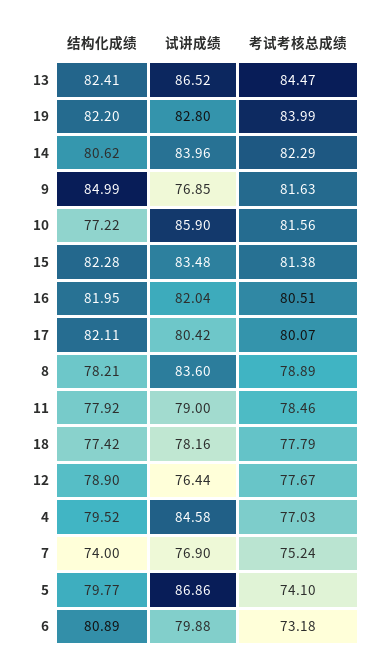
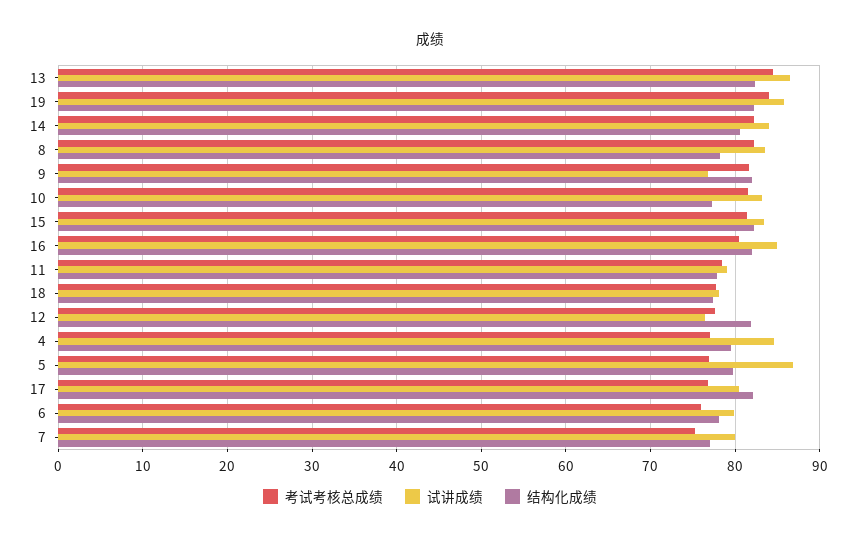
试讲成绩, 19: 82.8 -> 86
结构化成绩, 9: 84.99 -> 82
试讲成绩, 10: 85.9 -> 83
试讲成绩, 16: 82.04 -> 85
考试考核总成绩, 17: 80.07 -> 77
考试考核总成绩, 8: 78.89 -> 82
结构化成绩, 12: 78.9 -> 82
结构化成绩, 7: 74 -> 77
试讲成绩, 7: 76.9 -> 80
考试考核总成绩, 5: 74.1 -> 77
结构化成绩, 6: 80.89 -> 78
考试考核总成绩, 6: 73.18 -> 76

